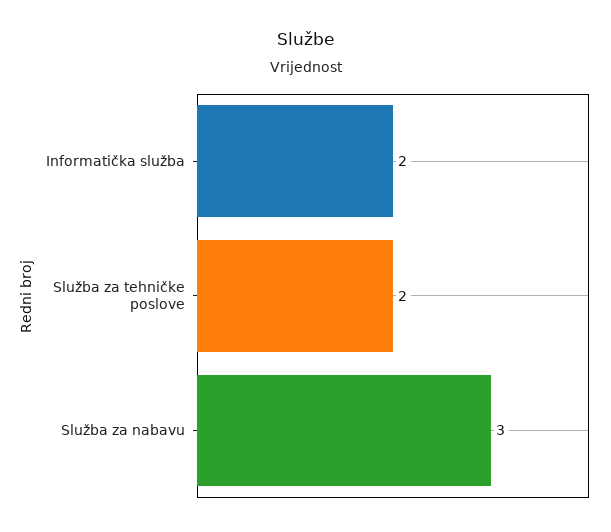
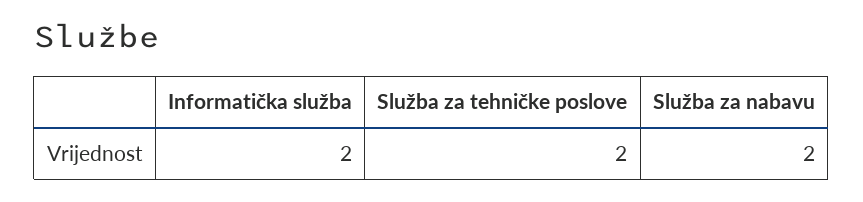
Služba za nabavu: 3 -> 2

